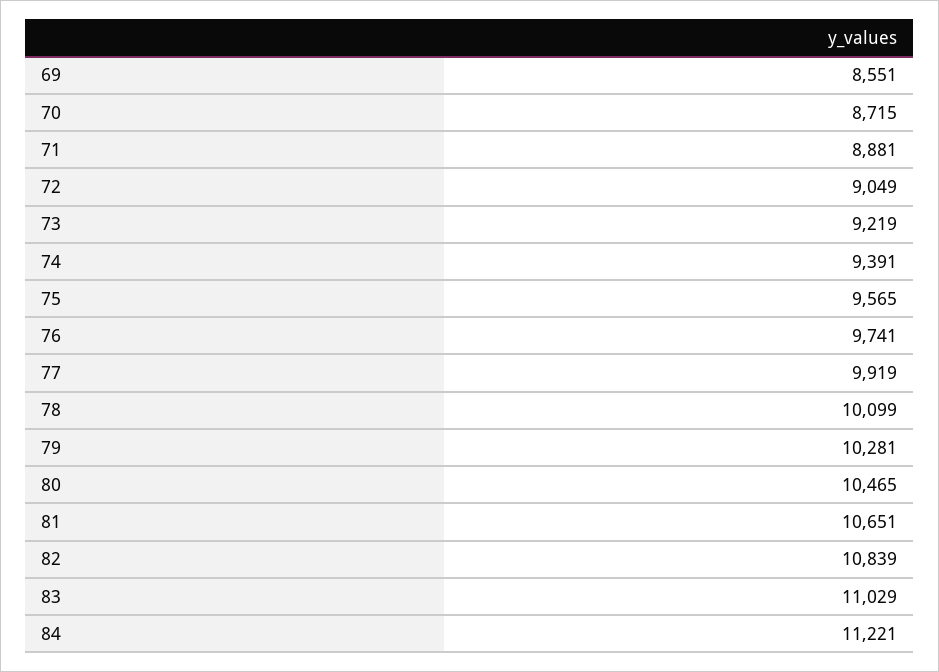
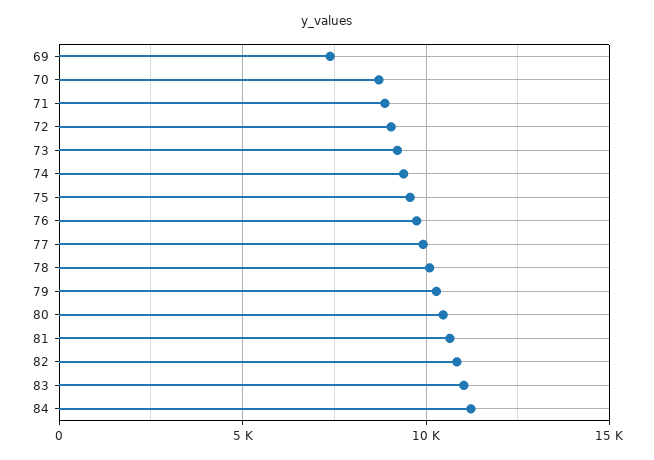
69: 8551 -> 7500

